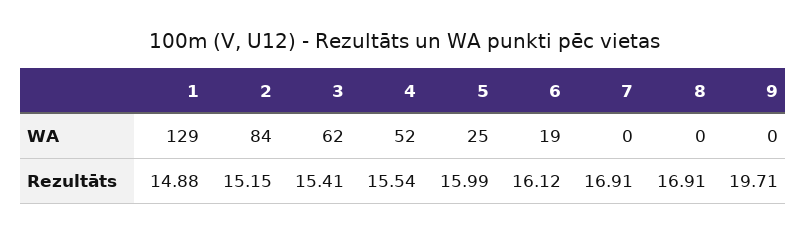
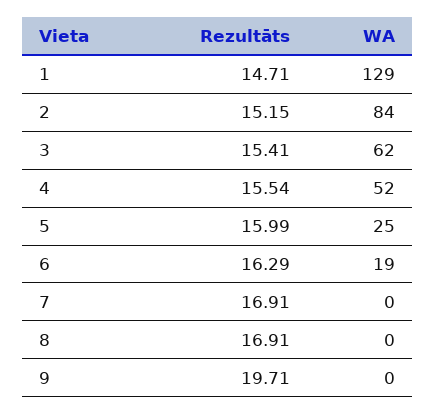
1, Rezultāts: 14.88 -> 14.71
6, Rezultāts: 16.12 -> 16.29

